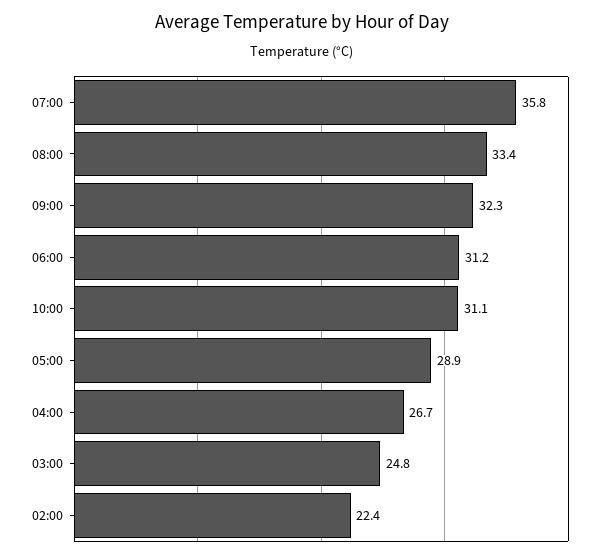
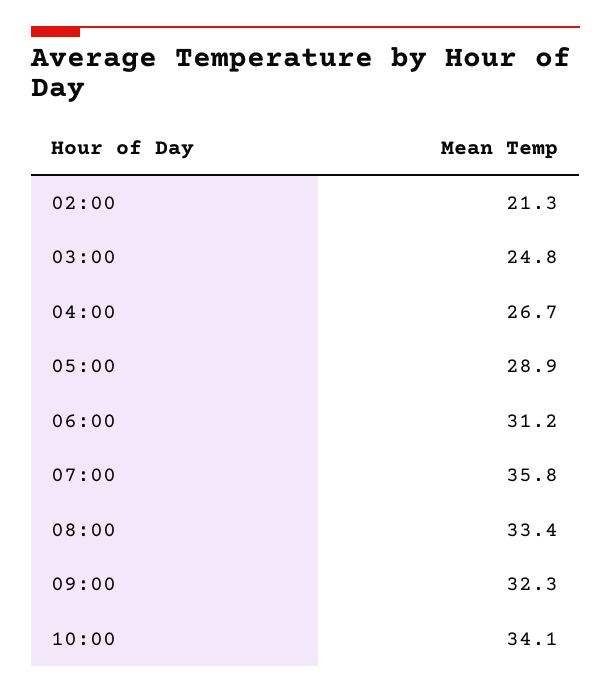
10:00: 31.1 -> 34.1
02:00: 22.4 -> 21.3

